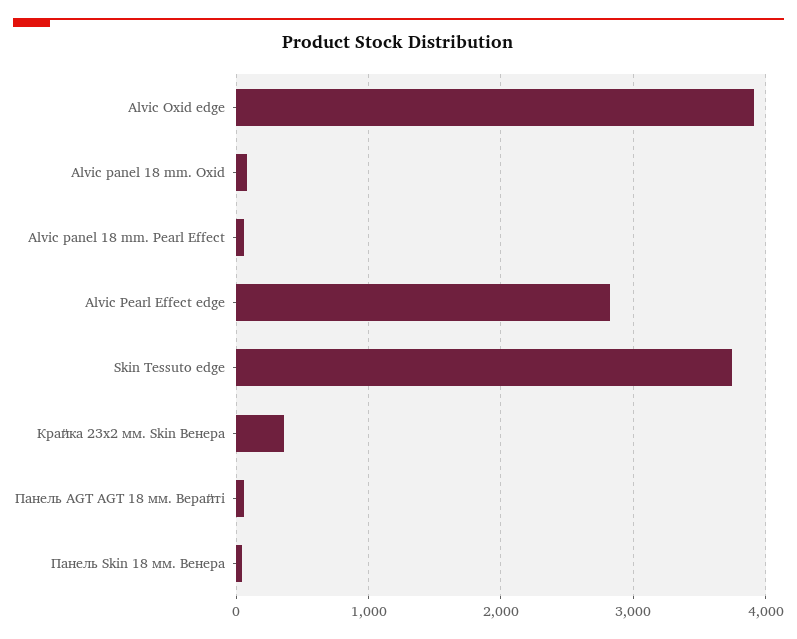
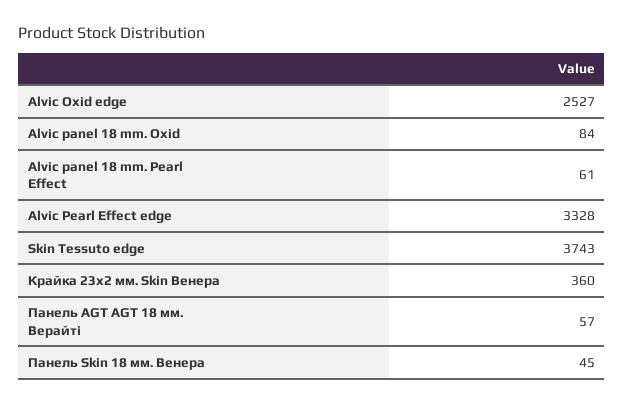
Alvic Oxid edge: 3900 -> 2527
Alvic Pearl Effect edge: 2800 -> 3328

